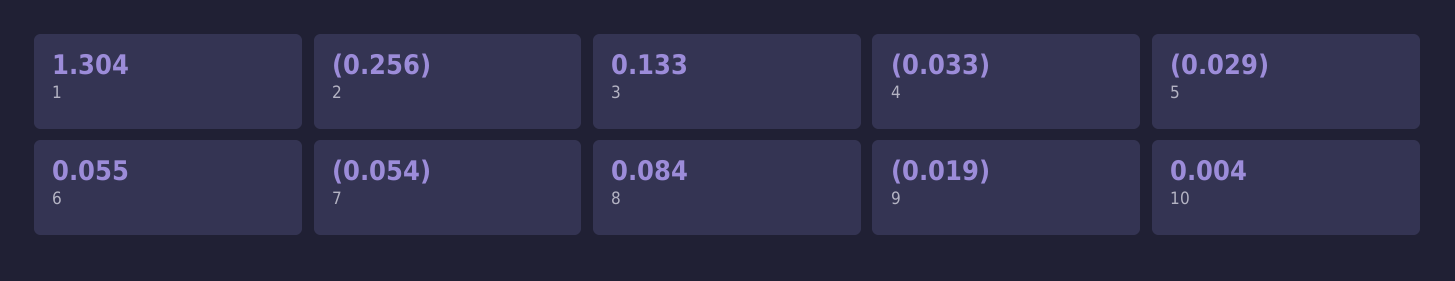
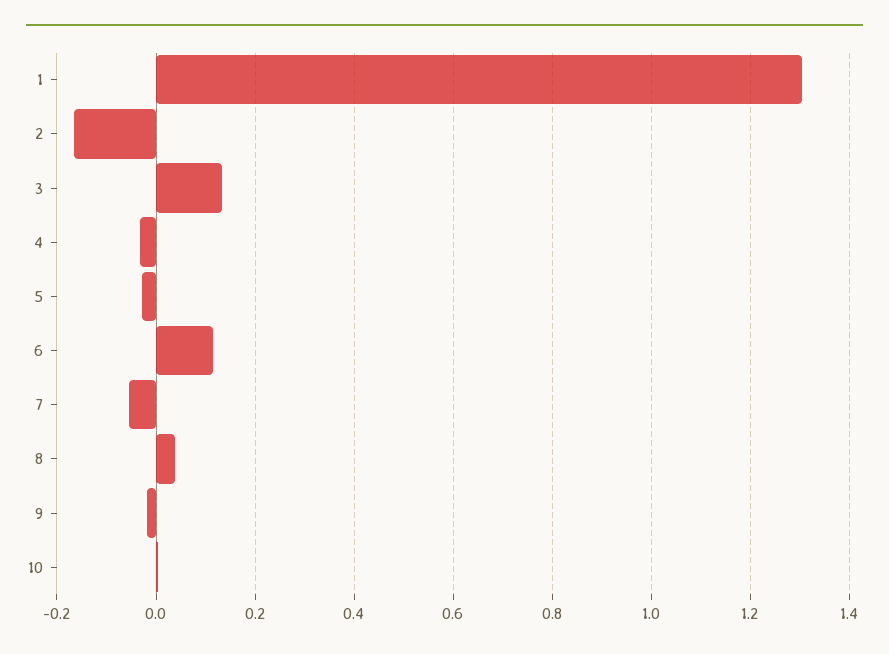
2: -0.256 -> -0.16
6: 0.055 -> 0.12
8: 0.084 -> 0.04

